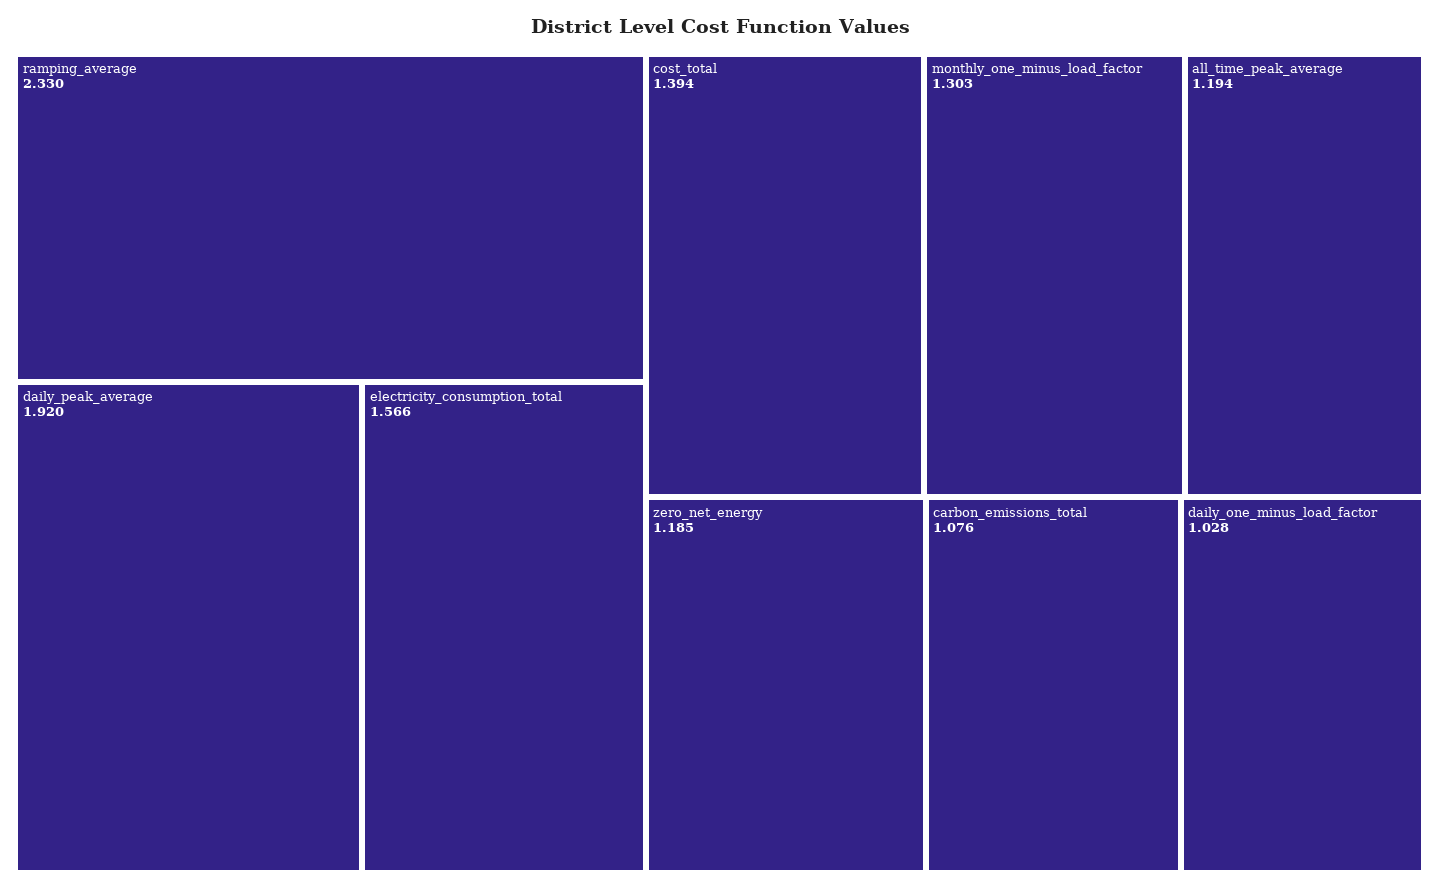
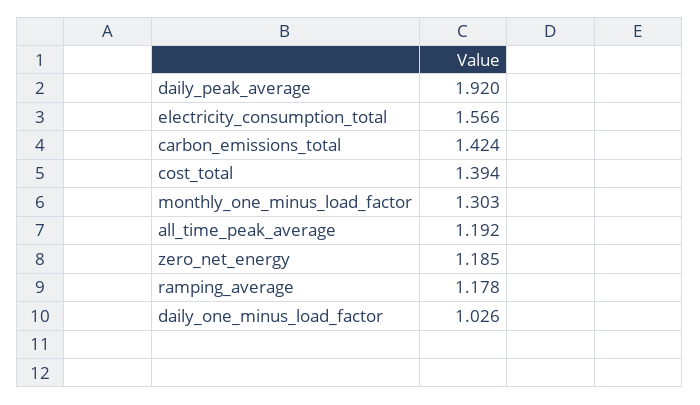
ramping_average: 2.33 -> 1.178
all_time_peak_average: 1.194 -> 1.192
carbon_emissions_total: 1.076 -> 1.424
daily_one_minus_load_factor: 1.028 -> 1.026

